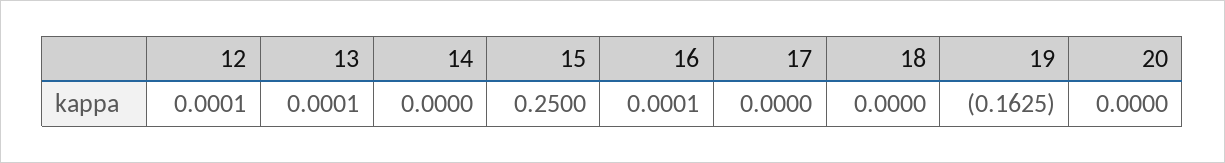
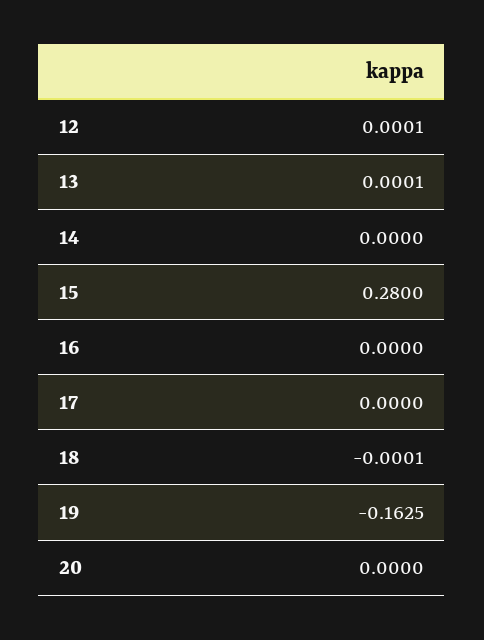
15: 0.25 -> 0.28
16: 0.0001 -> 0
18: 0 -> -0.0001

